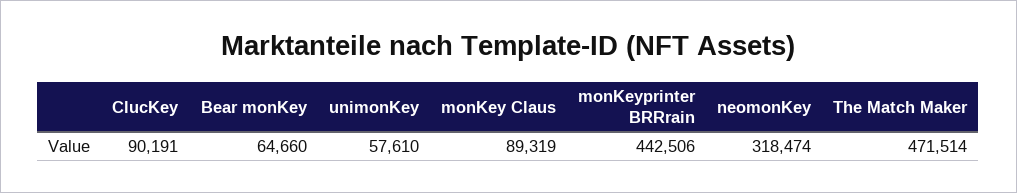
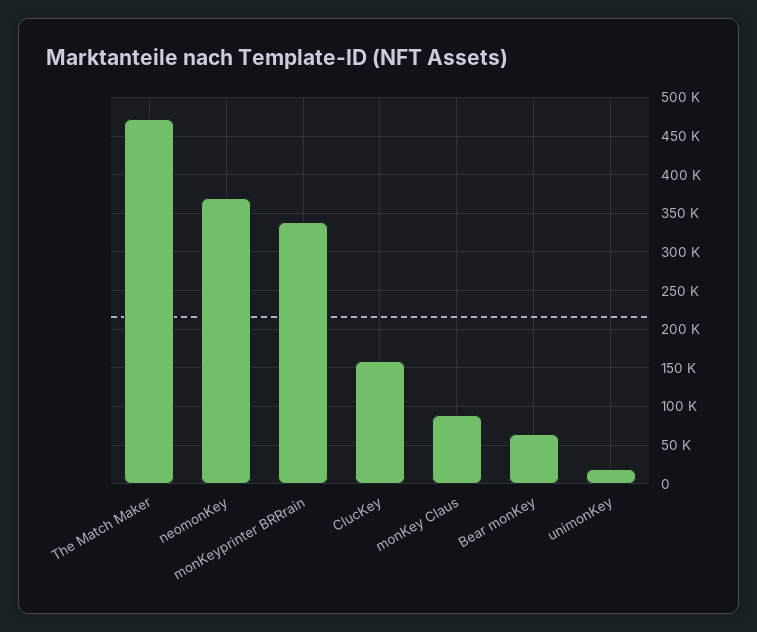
ClucKey: 90191 -> 160000
unimonKey: 57610 -> 20000
monKeyprinter BRRrain: 442506 -> 340000
neomonKey: 318474 -> 370000

